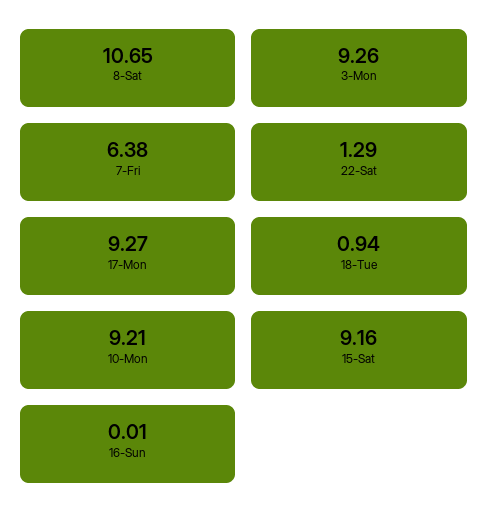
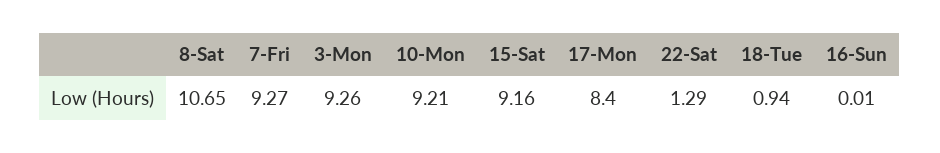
7-Fri: 6.38 -> 9.27
17-Mon: 9.27 -> 8.4

